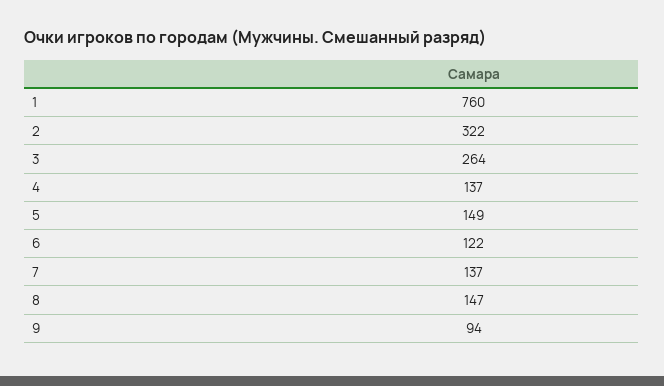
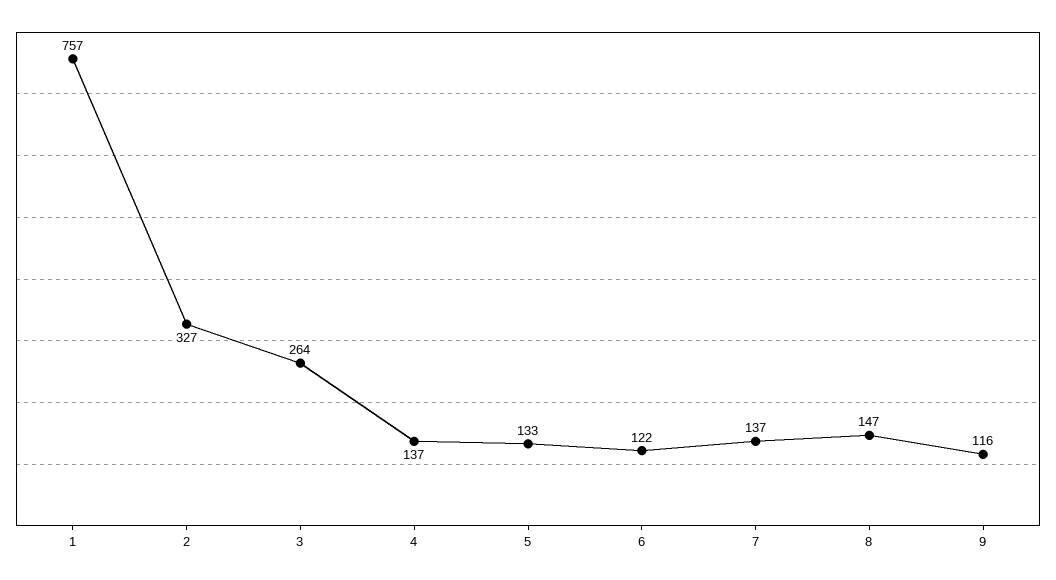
1: 760 -> 757
2: 322 -> 327
5: 149 -> 133
9: 94 -> 116

